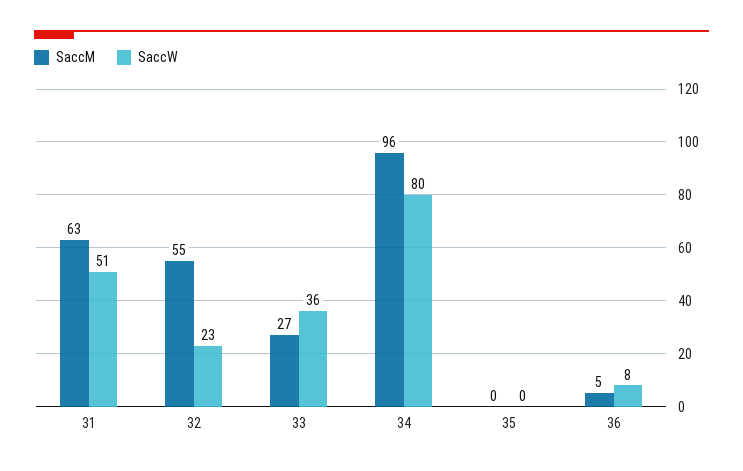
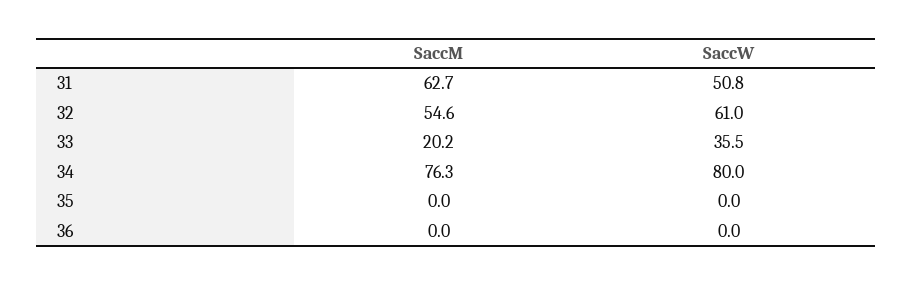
SaccW, 32: 23 -> 61
SaccM, 33: 27 -> 20.2
SaccM, 34: 96 -> 76.3
SaccM, 36: 5 -> 0
SaccW, 36: 8 -> 0

